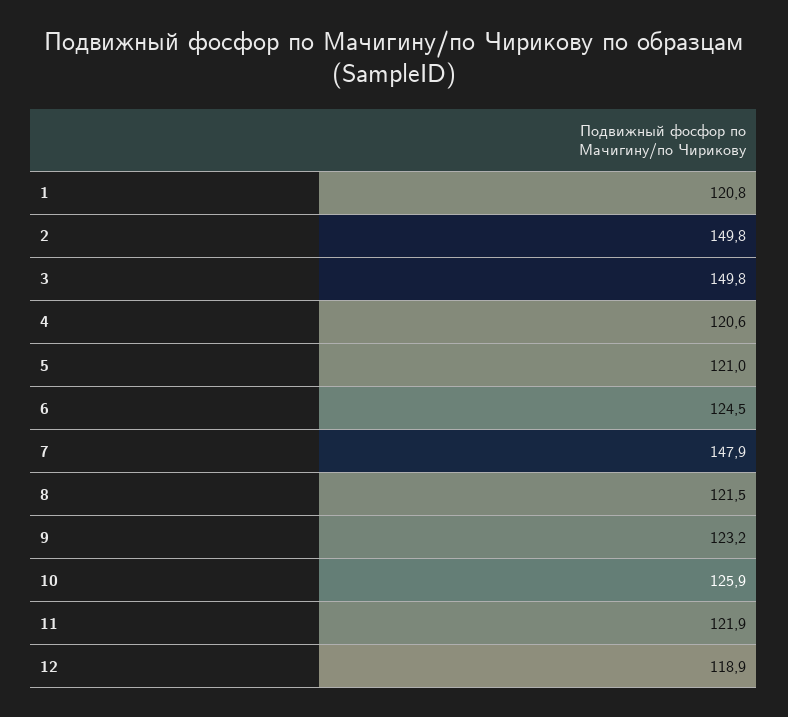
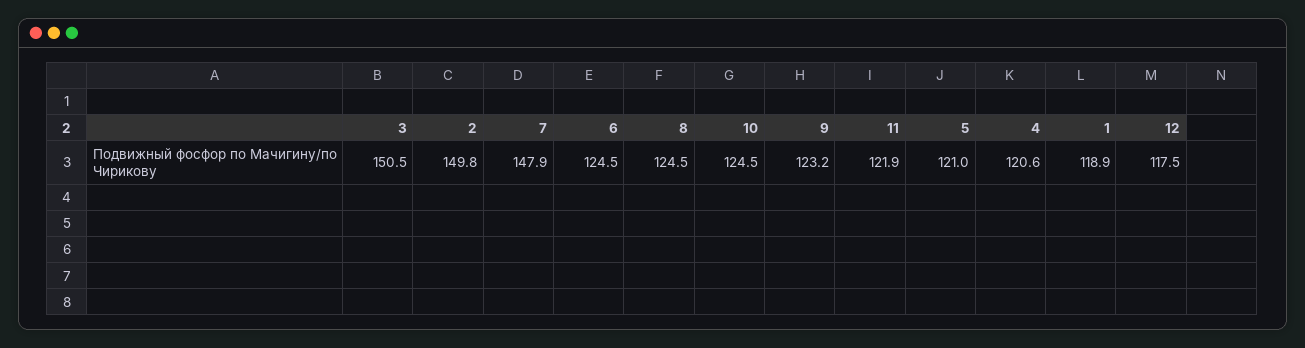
1: 120.8 -> 118.9
3: 149.8 -> 150.5
8: 121.5 -> 124.5
10: 125.9 -> 124.5
12: 118.9 -> 117.5

